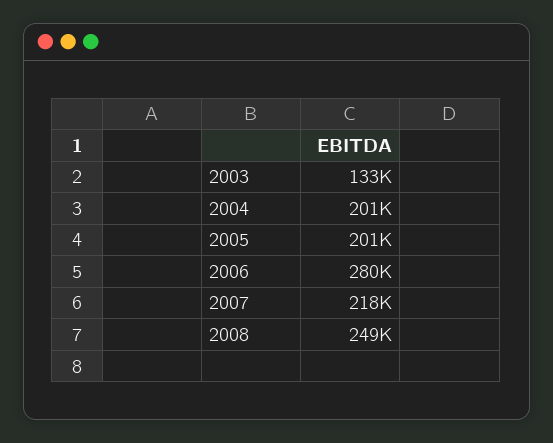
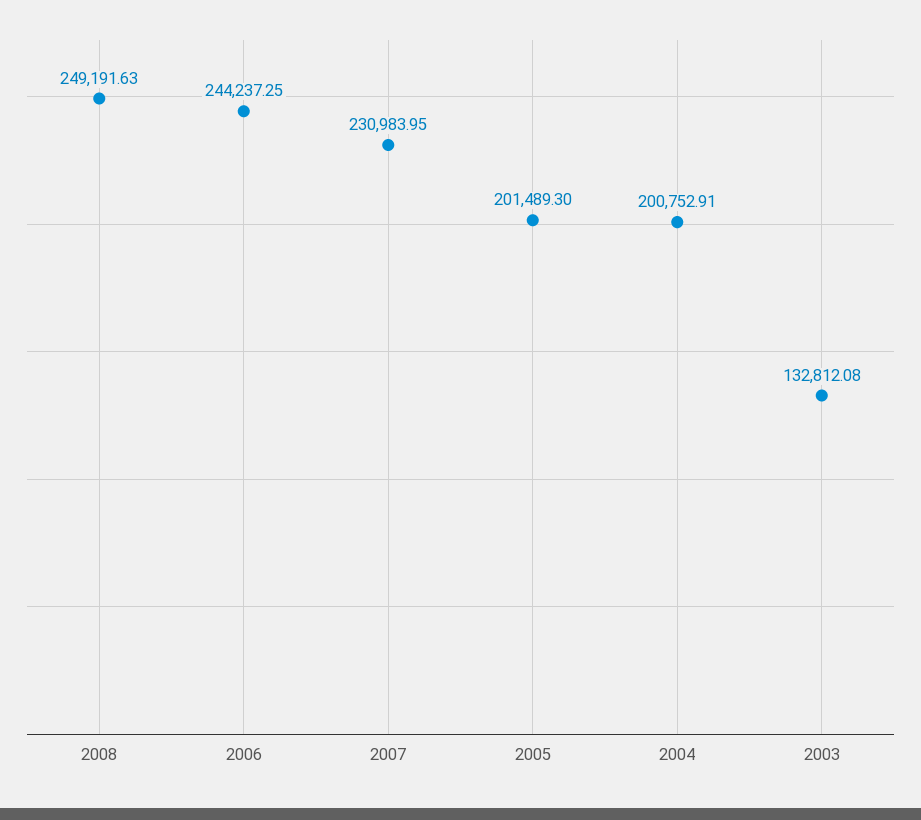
2006: 280000 -> 244237.25
2007: 218000 -> 230983.95

